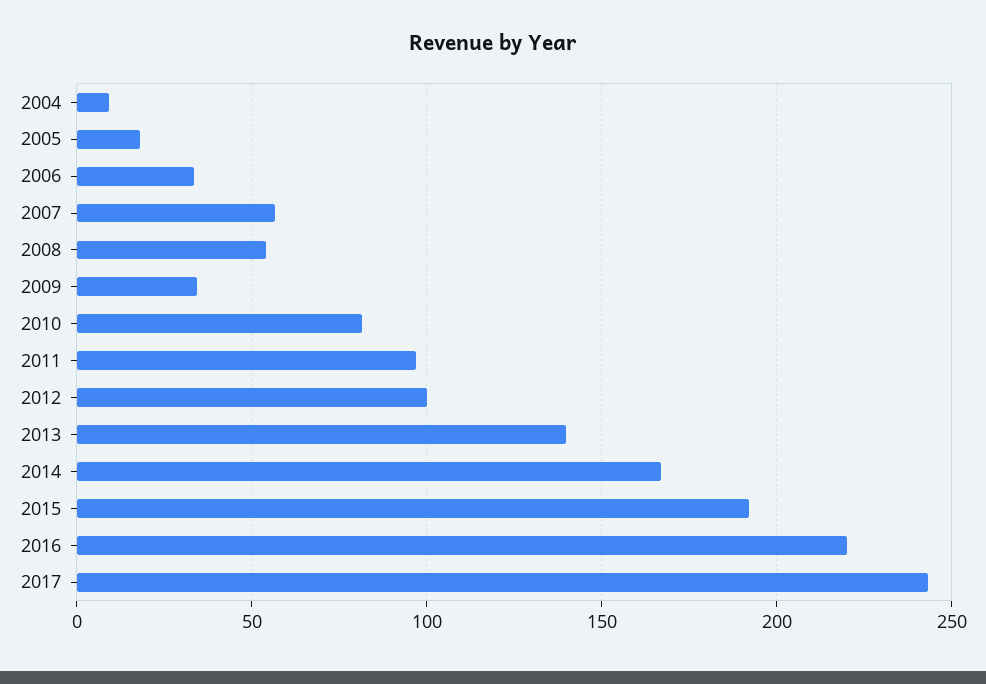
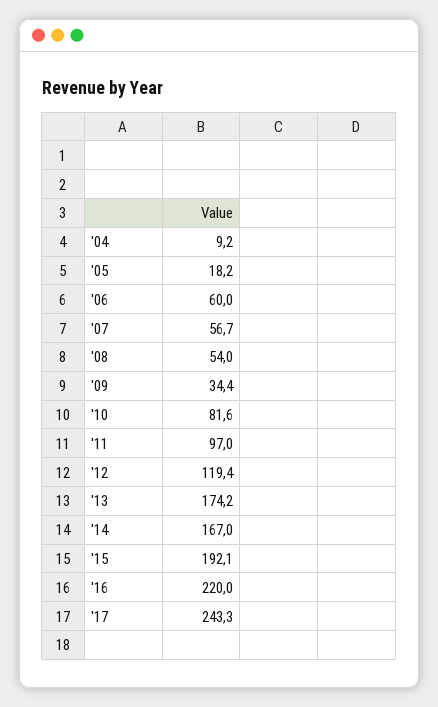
2006: 35 -> 60
2012: 100 -> 119.4
2013: 140 -> 174.2

